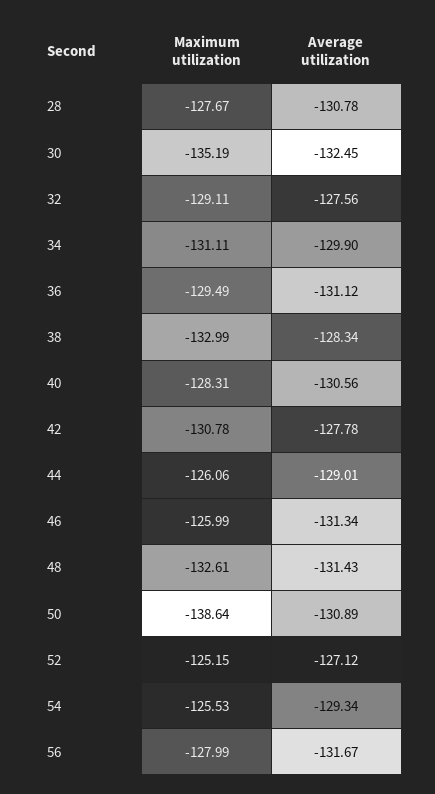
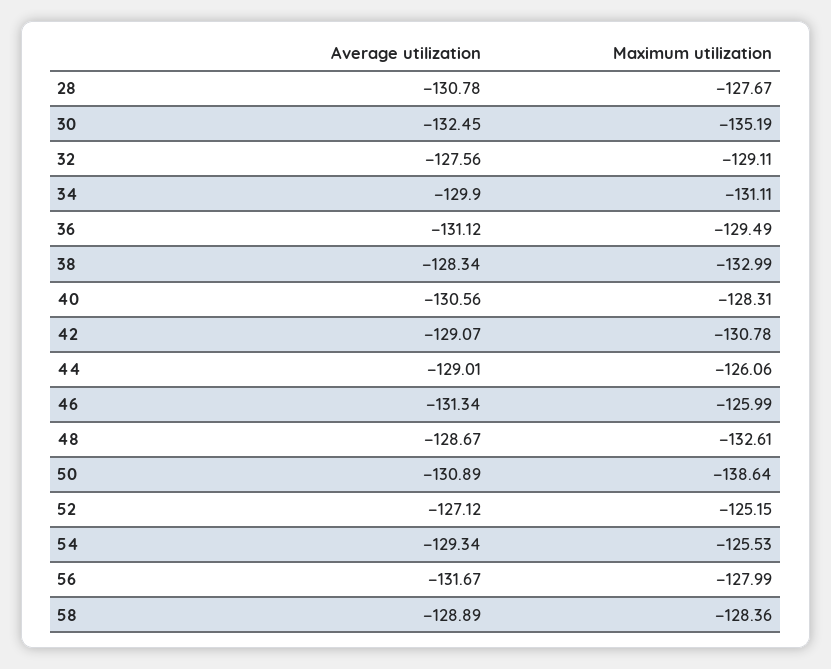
Average utilization, 42: -127.78 -> -129.07
Average utilization, 48: -131.43 -> -128.67
Average utilization, 58: none -> -128.89
Maximum utilization, 58: none -> -128.36

